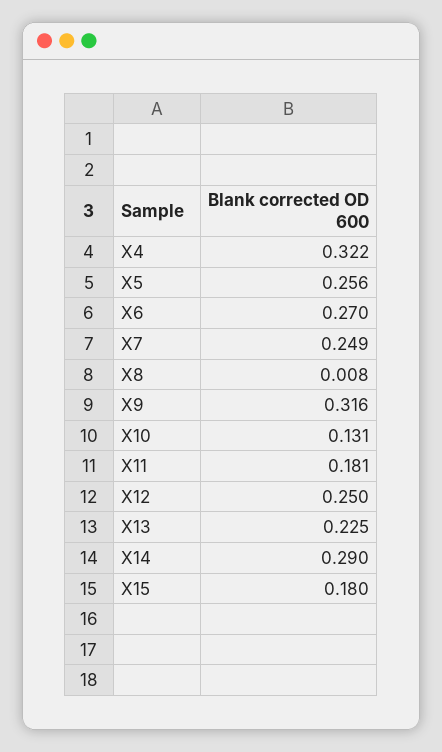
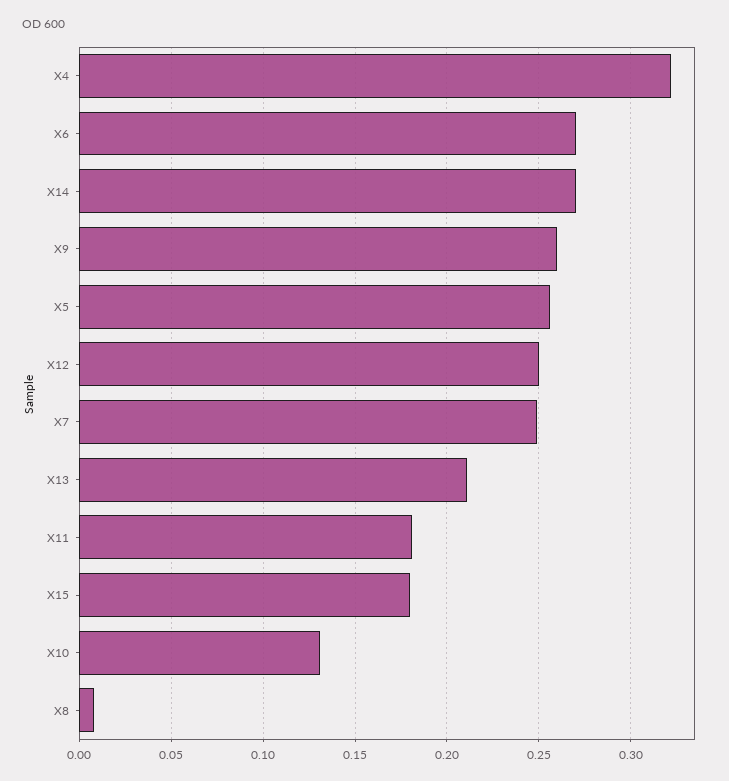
X9: 0.316 -> 0.26
X13: 0.225 -> 0.21
X14: 0.29 -> 0.27

